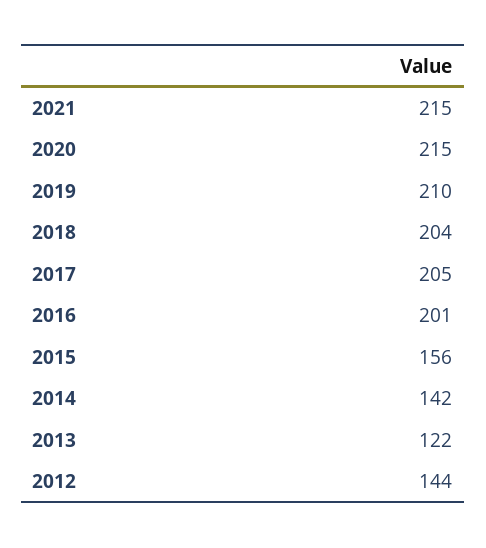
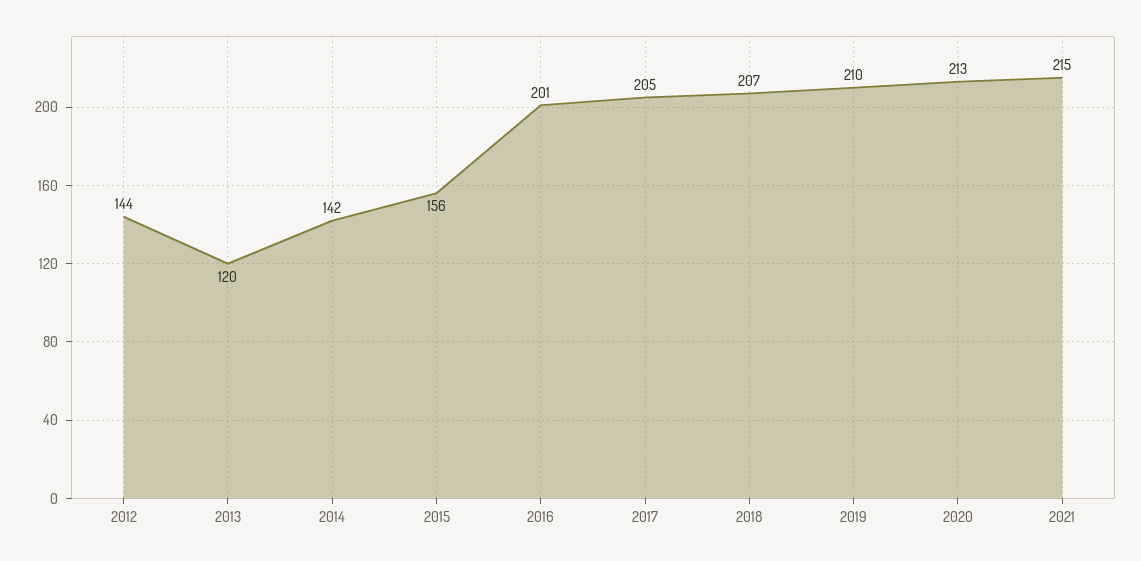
2020: 215 -> 213
2018: 204 -> 207
2013: 122 -> 120

